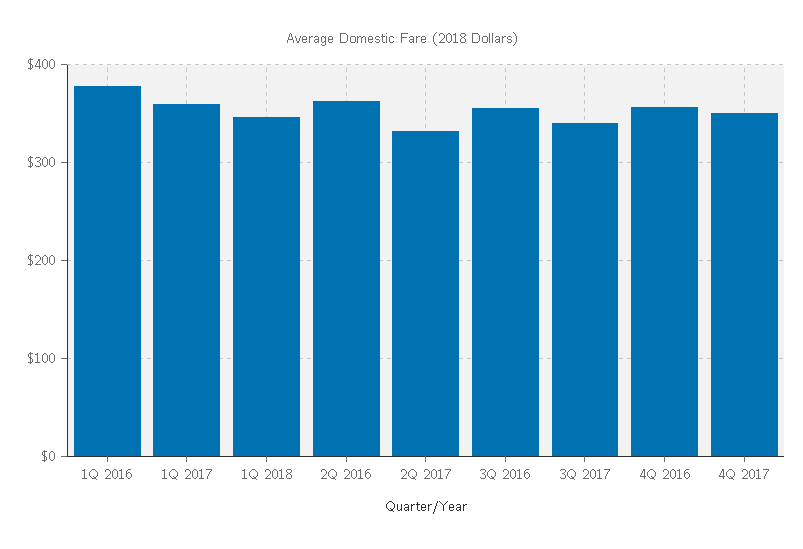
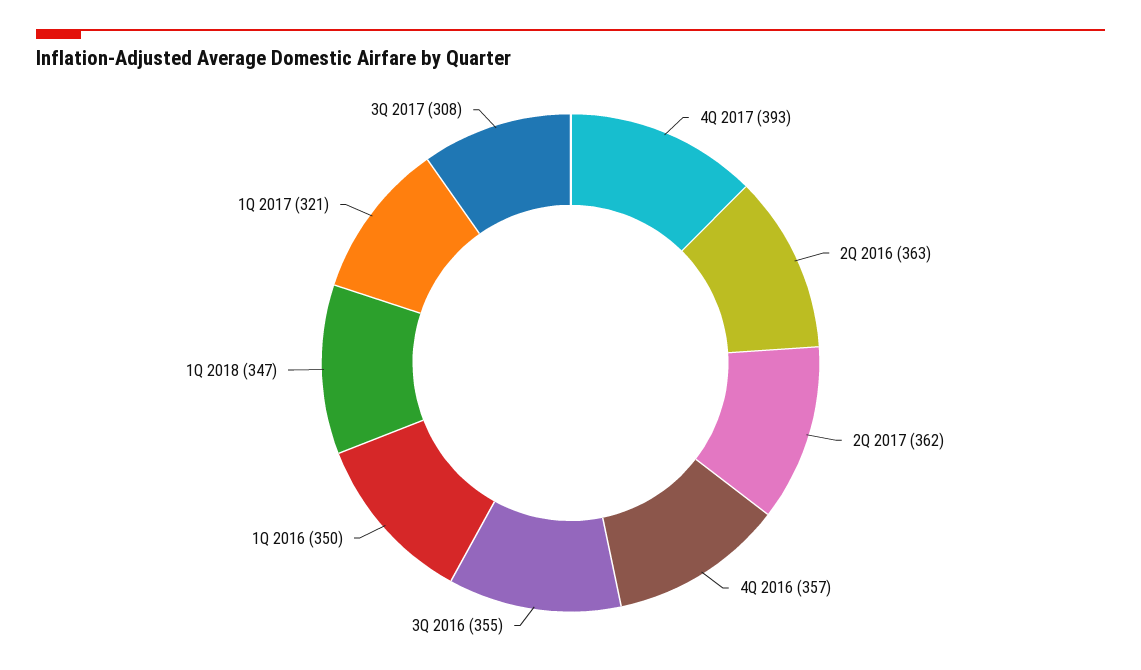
1Q 2016: 380 -> 350
1Q 2017: 360 -> 321
2Q 2017: 330 -> 362
3Q 2017: 340 -> 308
4Q 2017: 350 -> 393

